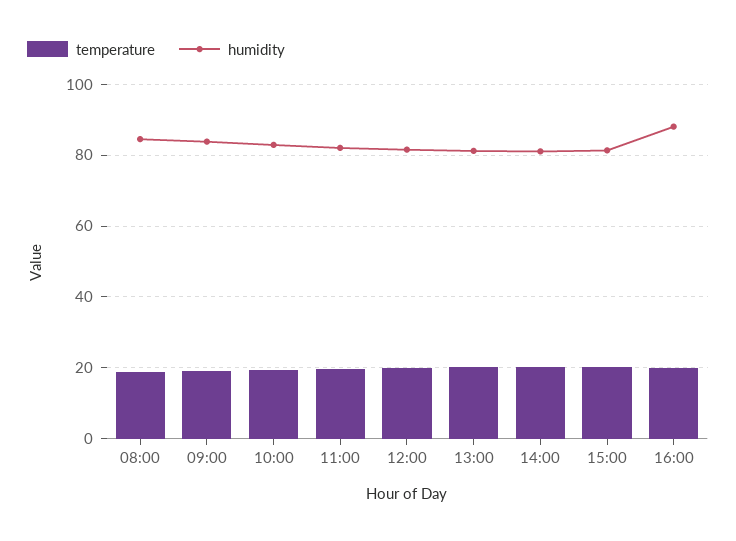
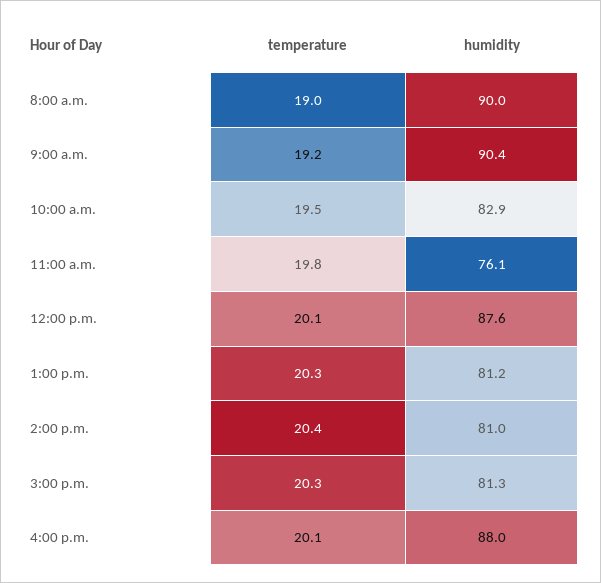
humidity, 08:00: 84 -> 90
humidity, 09:00: 84 -> 90.4
humidity, 11:00: 82 -> 76.1
humidity, 12:00: 82 -> 87.6

